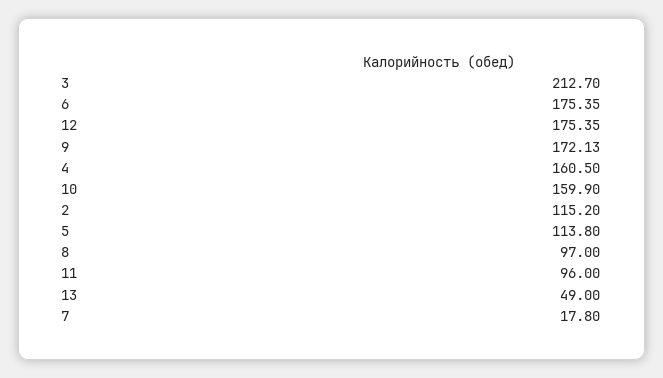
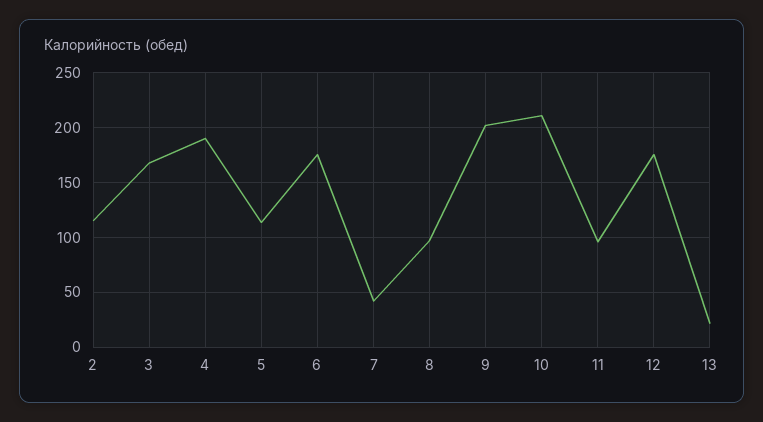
3: 212.7 -> 170
9: 172.13 -> 200
4: 160.5 -> 190
10: 159.9 -> 210
13: 49 -> 20
7: 17.8 -> 40

